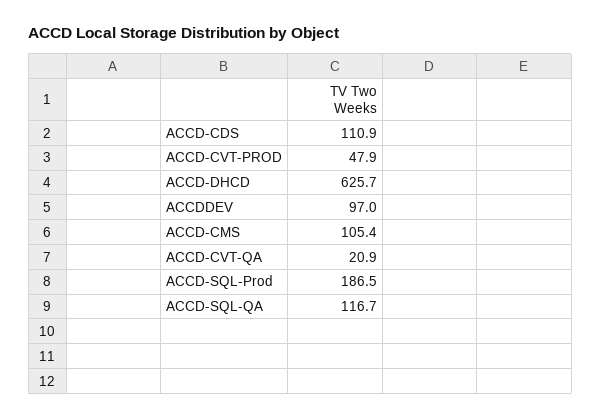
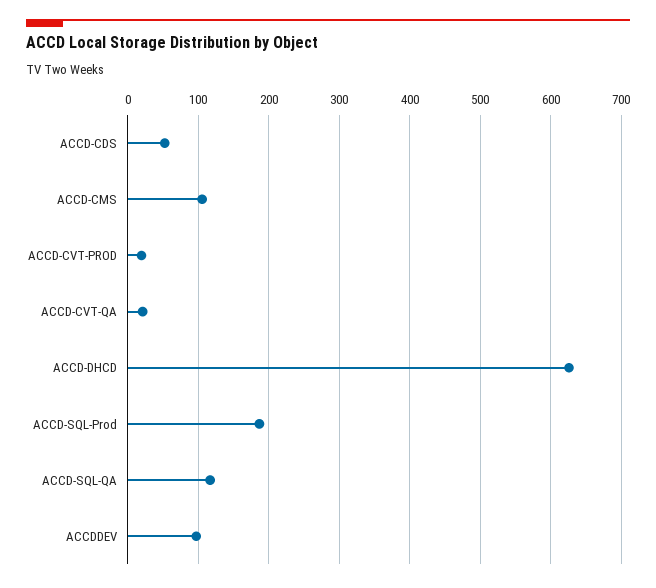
ACCD-CDS: 110.9 -> 50
ACCD-CVT-PROD: 47.9 -> 20

